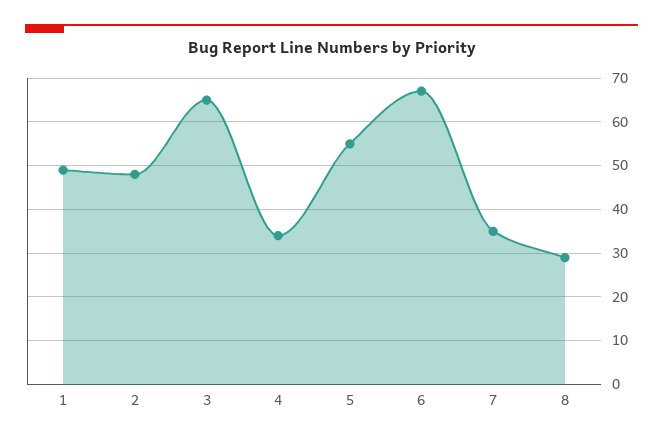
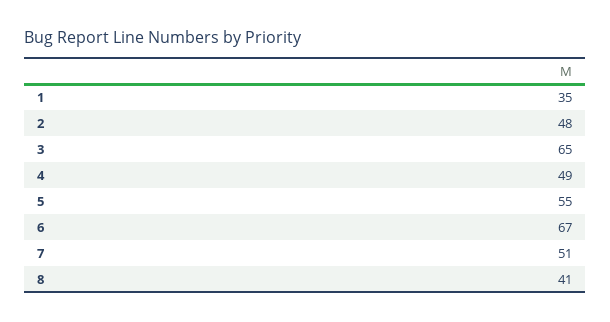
1: 50 -> 35
4: 35 -> 49
7: 35 -> 51
8: 30 -> 41

